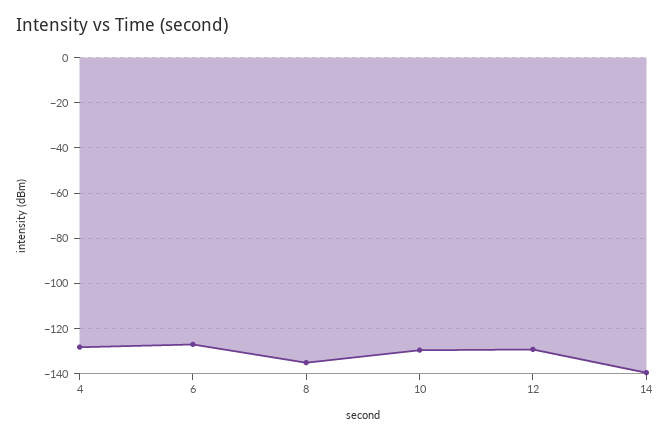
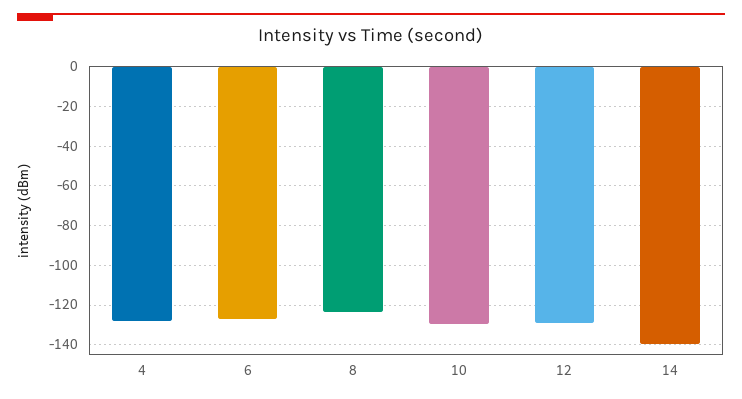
8: -135 -> -125

